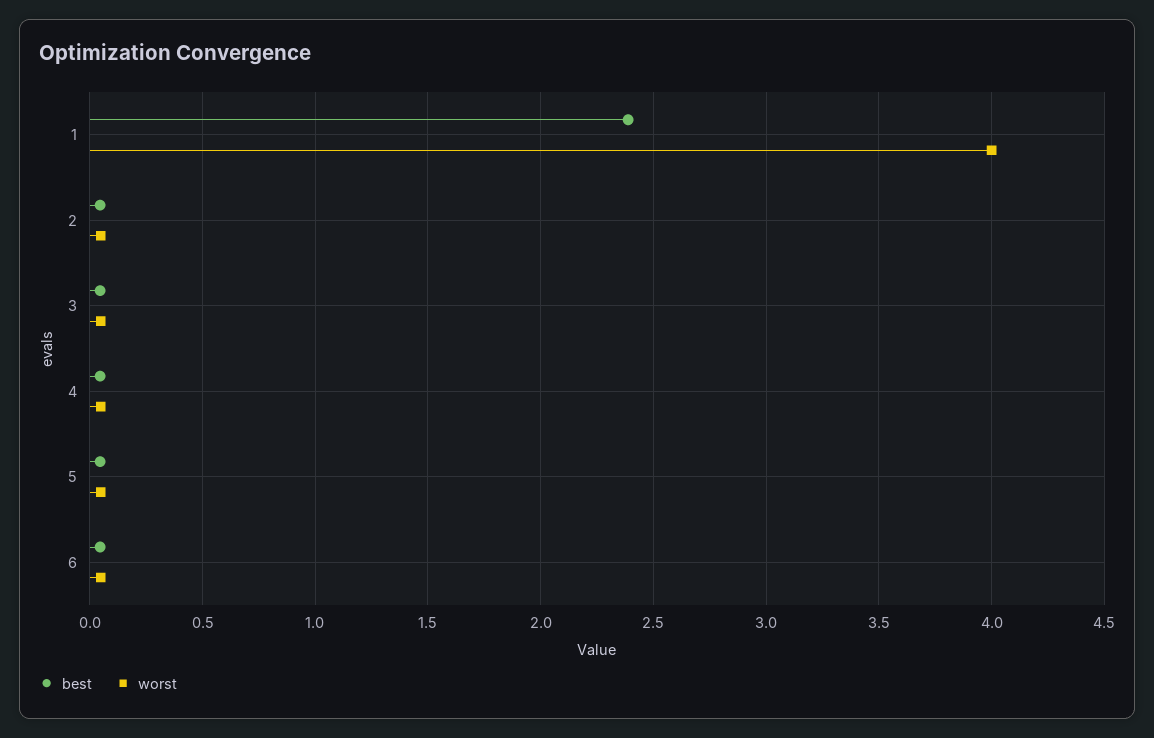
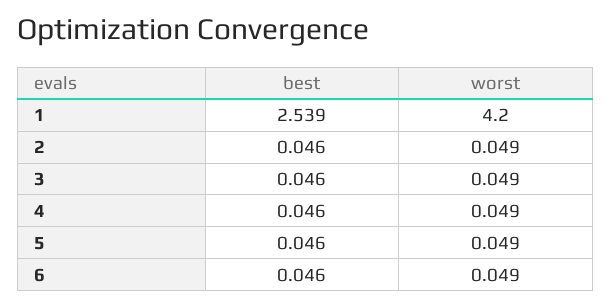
best, 1: 2.4 -> 2.539
worst, 1: 4 -> 4.2

